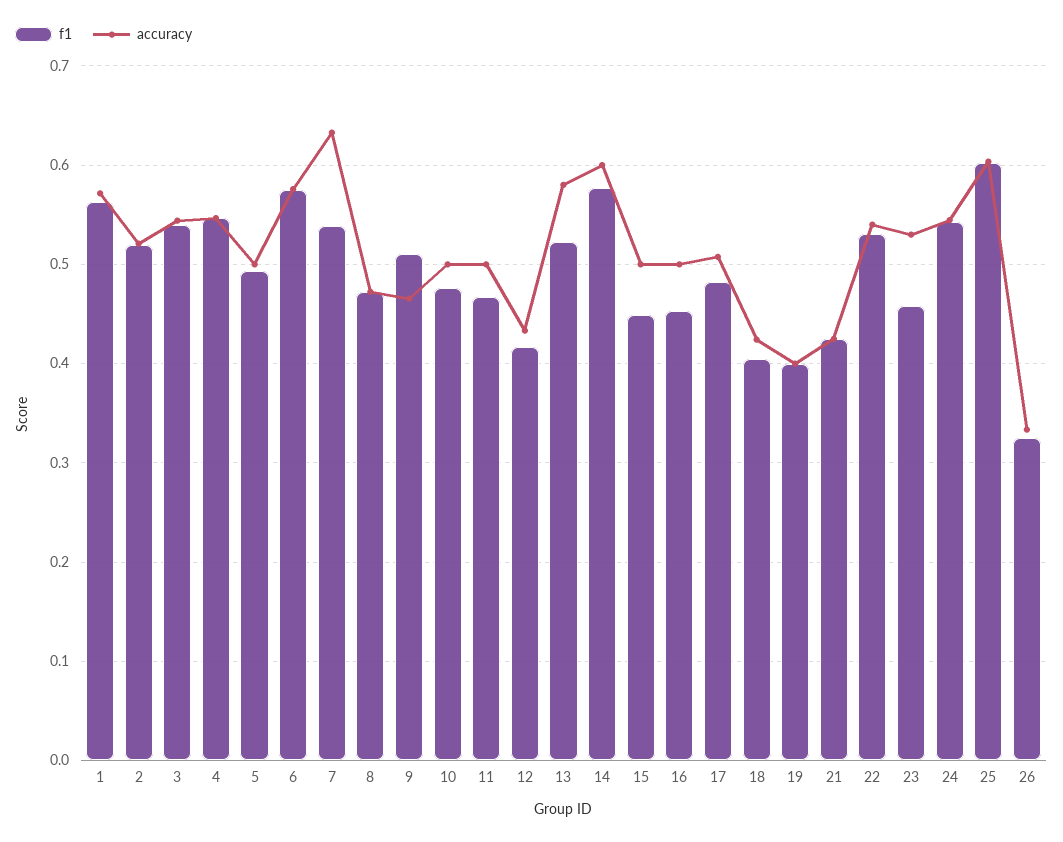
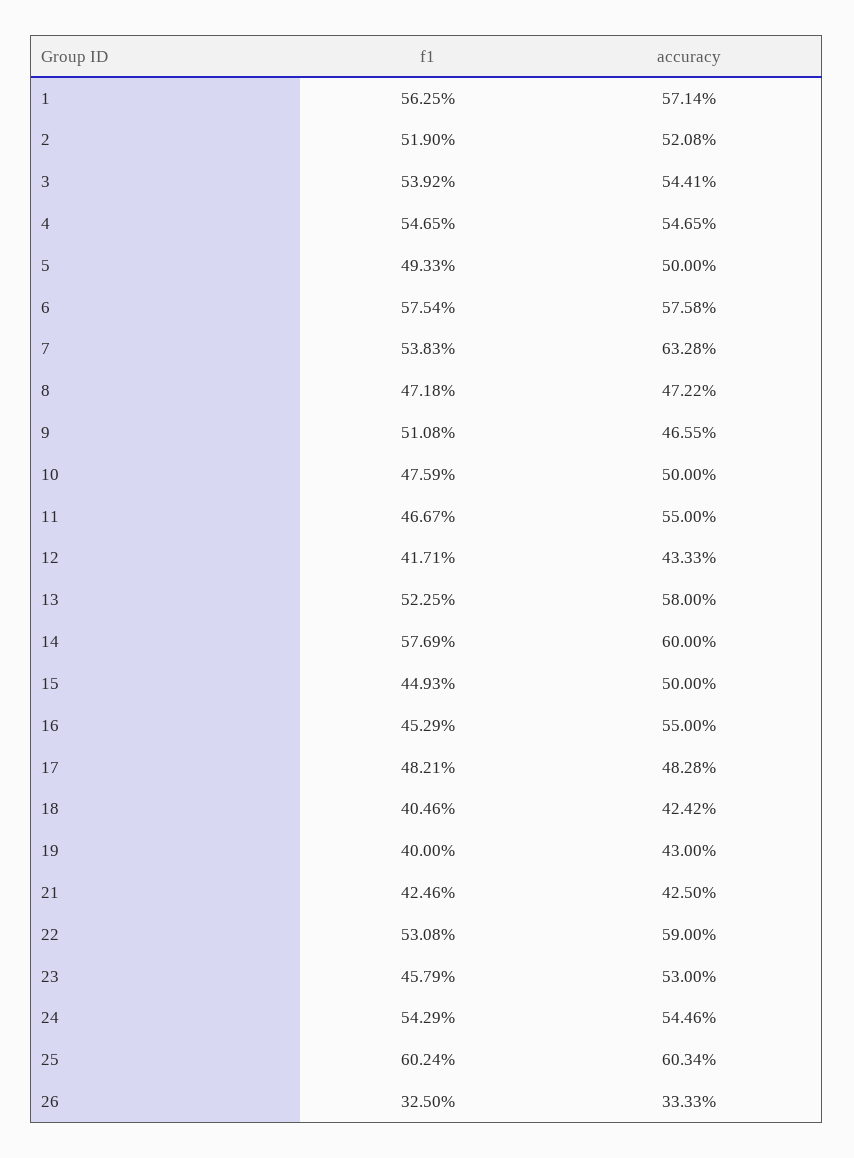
accuracy, 11: 0.5 -> 0.55
accuracy, 16: 0.5 -> 0.55
accuracy, 17: 0.51 -> 0.4828
accuracy, 19: 0.4 -> 0.43
accuracy, 22: 0.54 -> 0.59

